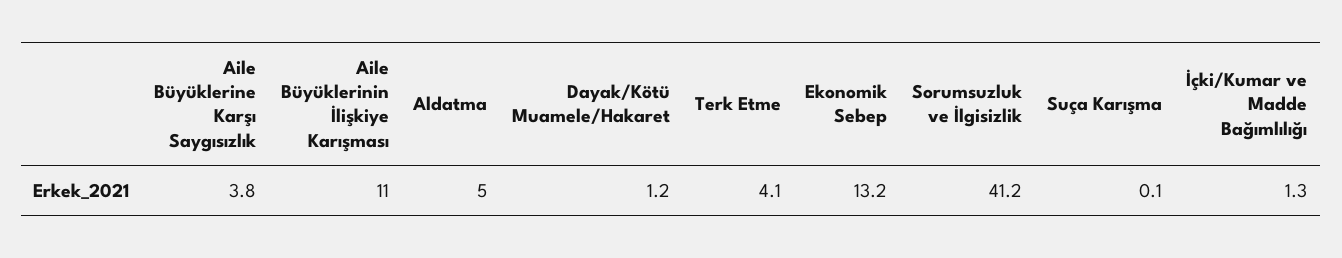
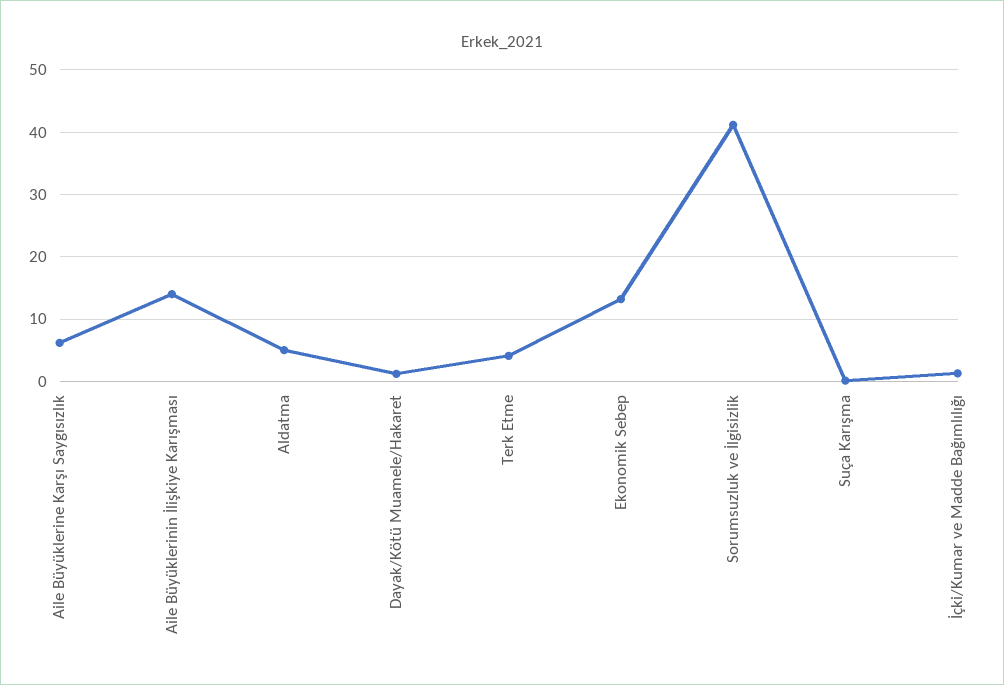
Aile Büyüklerine Karşı Saygısızlık: 3.8 -> 6
Aile Büyüklerinin İlişkiye Karışması: 11 -> 14

